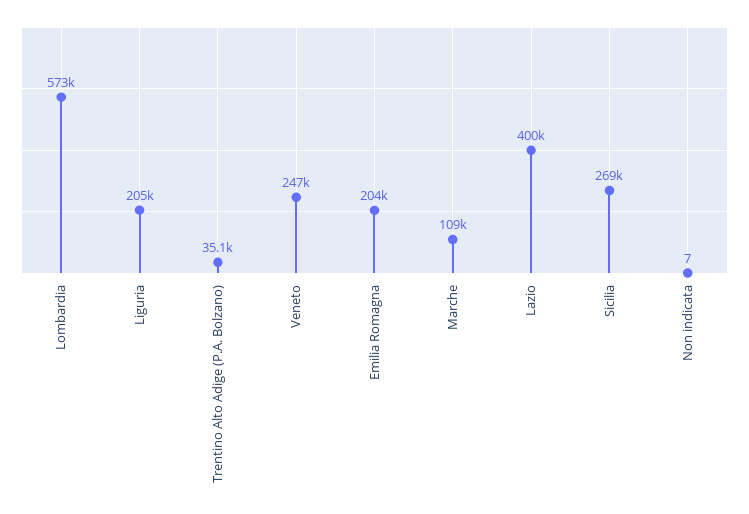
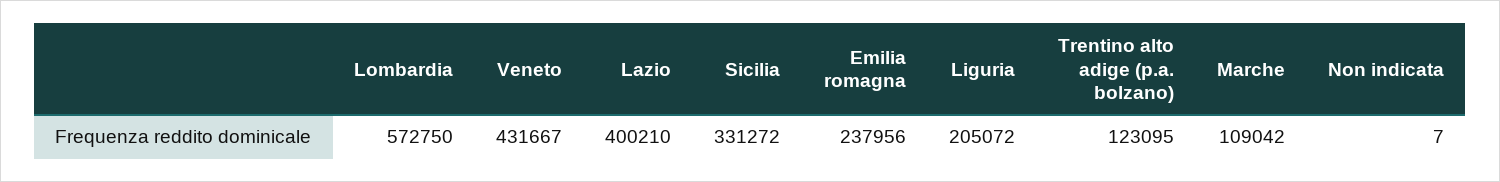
Trentino Alto Adige (P.A. Bolzano): 35100 -> 123095
Veneto: 247000 -> 431667
Emilia Romagna: 204000 -> 237956
Sicilia: 269000 -> 331272

